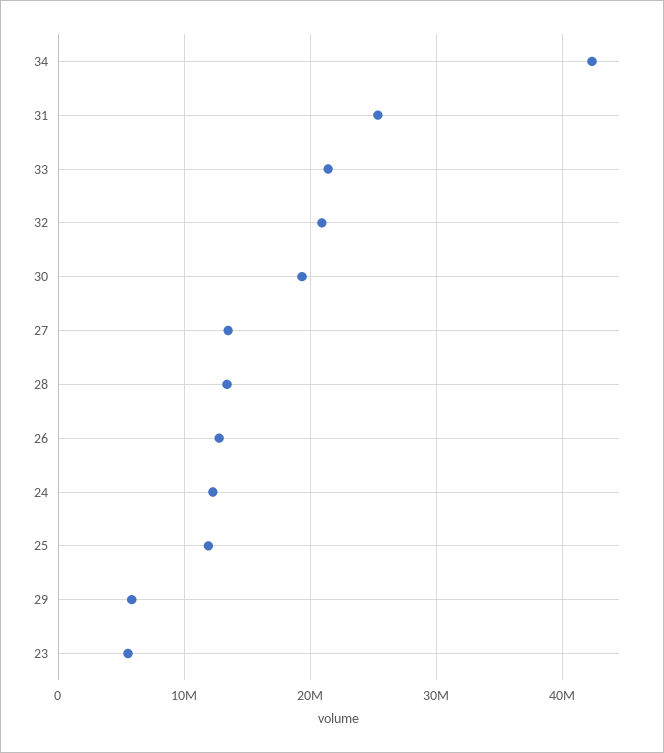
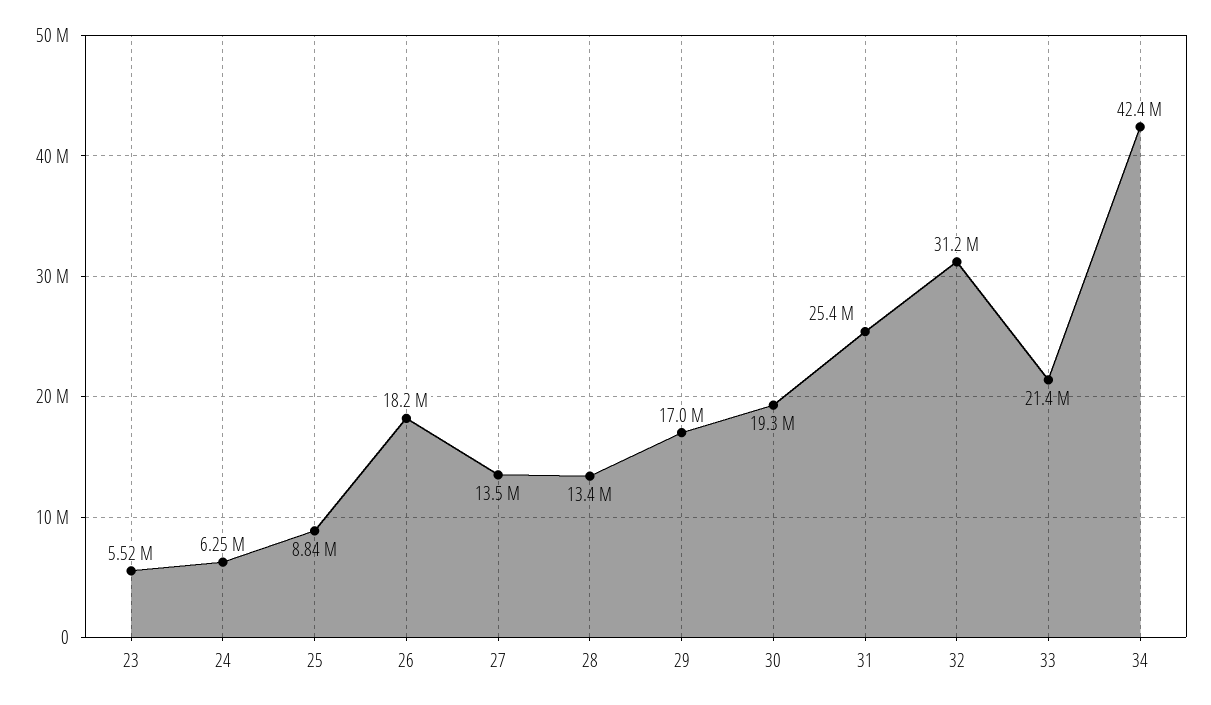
32: 21000000 -> 31200000
26: 13000000 -> 18200000
24: 12000000 -> 6250000
25: 12000000 -> 8840000
29: 6000000 -> 17000000

